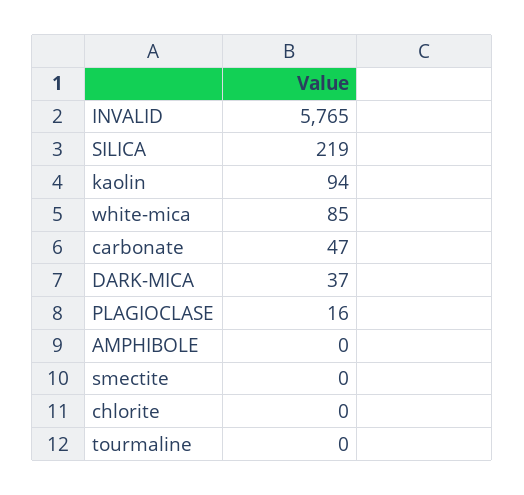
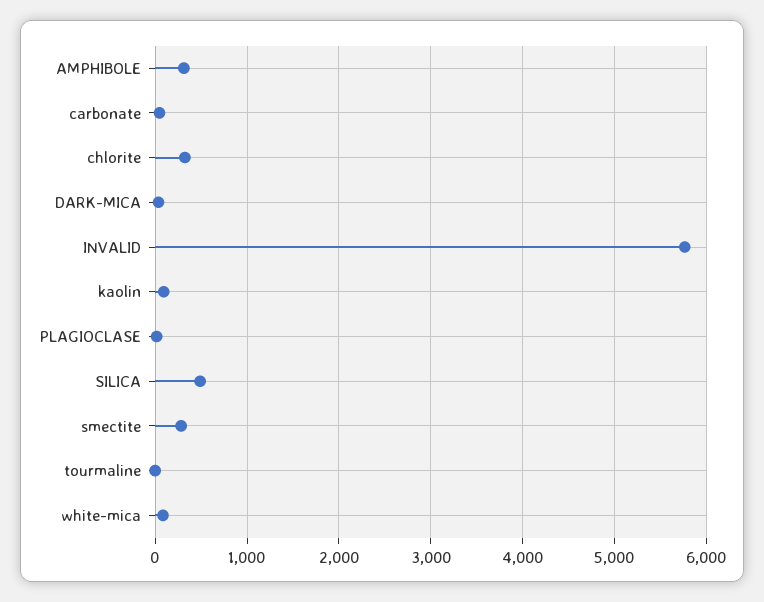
SILICA: 219 -> 500
AMPHIBOLE: 0 -> 300
smectite: 0 -> 300
chlorite: 0 -> 300

